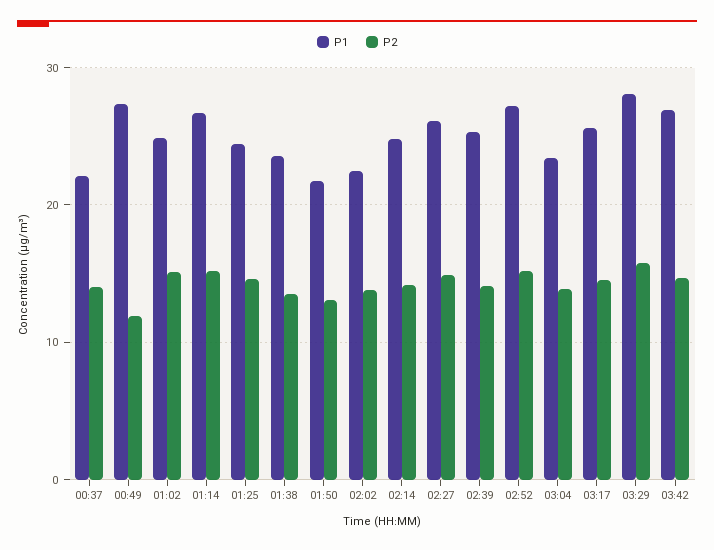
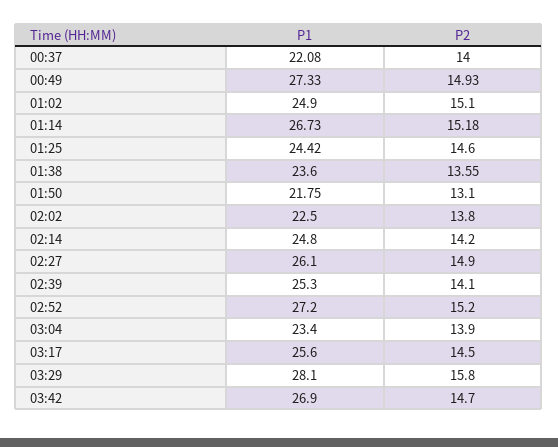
P2, 00:49: 12 -> 14.93

